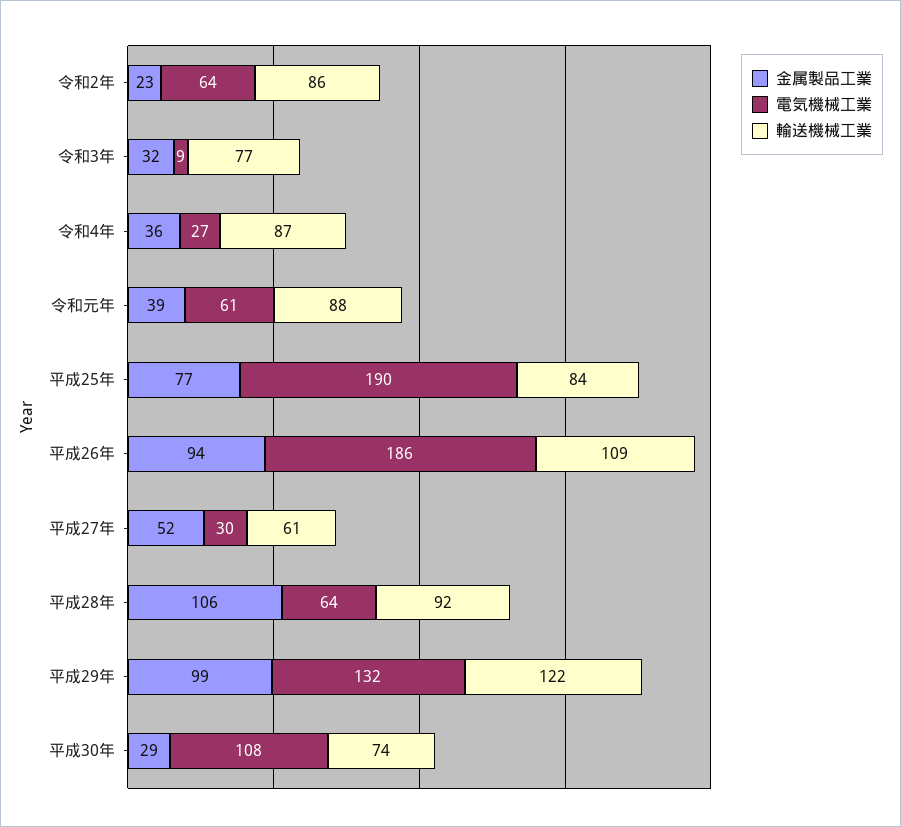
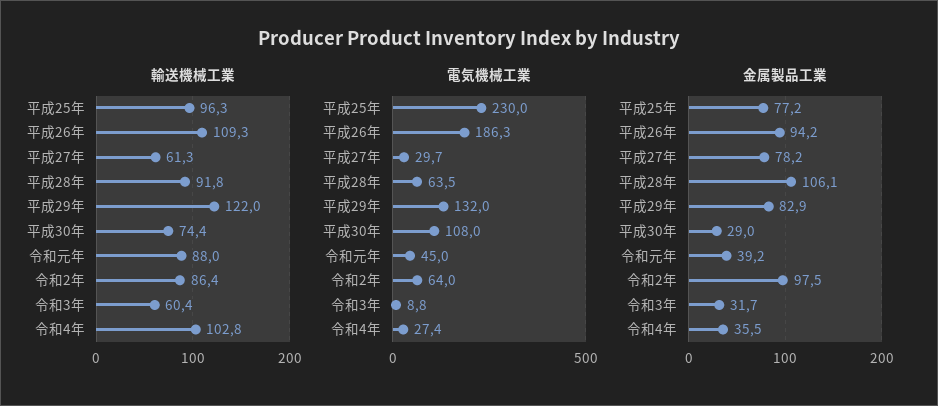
金属製品工業, 令和2年: 23 -> 97.5
輸送機械工業, 令和3年: 77 -> 60.4
輸送機械工業, 令和4年: 87 -> 102.8
電気機械工業, 令和元年: 61 -> 45
電気機械工業, 平成25年: 190 -> 230
輸送機械工業, 平成25年: 84 -> 96.3
金属製品工業, 平成27年: 52 -> 78.2
金属製品工業, 平成29年: 99 -> 82.9

